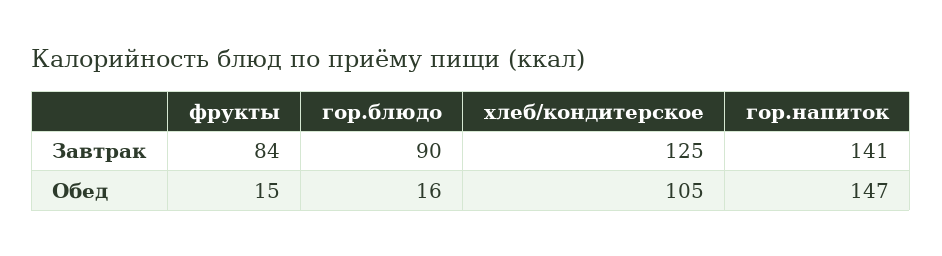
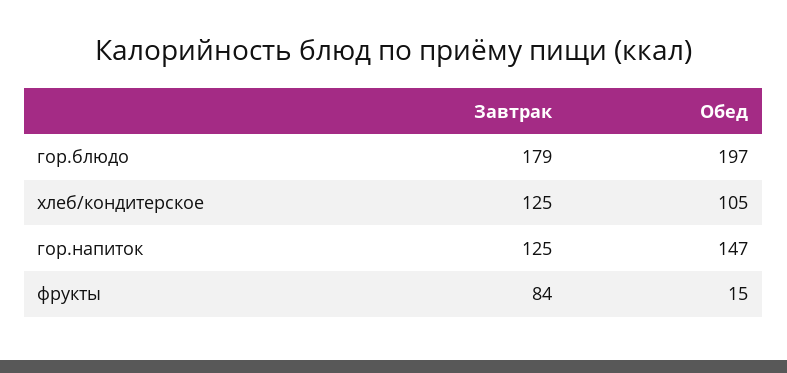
гор.блюдо, Завтрак: 90 -> 179
гор.напиток, Завтрак: 141 -> 125
гор.блюдо, Обед: 16 -> 197

